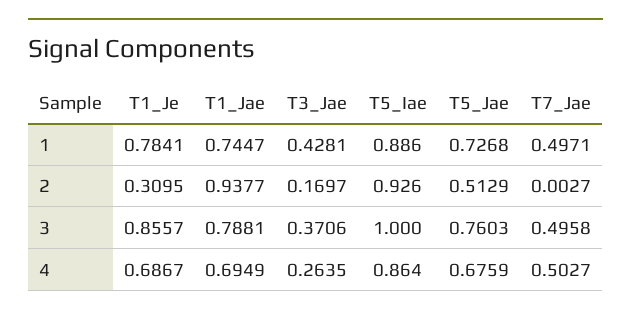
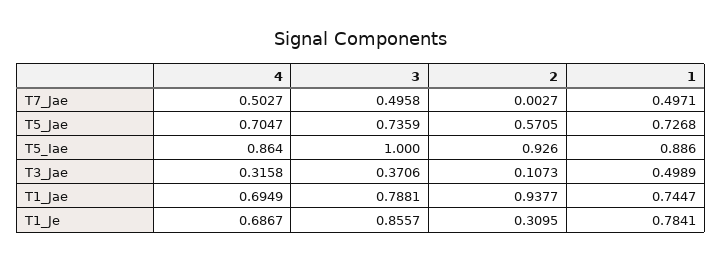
T3_Jae, 1: 0.4281 -> 0.4989
T3_Jae, 2: 0.1697 -> 0.1073
T5_Jae, 2: 0.5129 -> 0.5705
T5_Jae, 3: 0.7603 -> 0.7359
T3_Jae, 4: 0.2635 -> 0.3158
T5_Jae, 4: 0.6759 -> 0.7047

